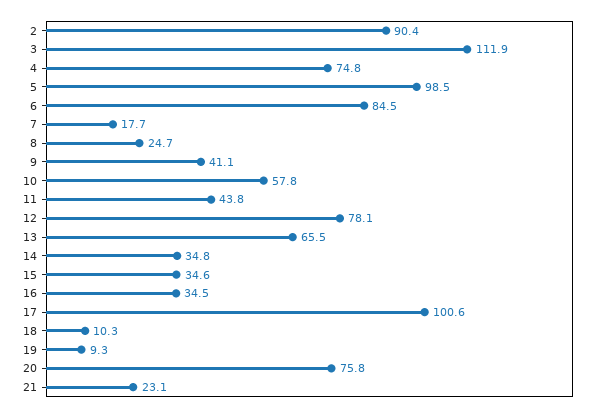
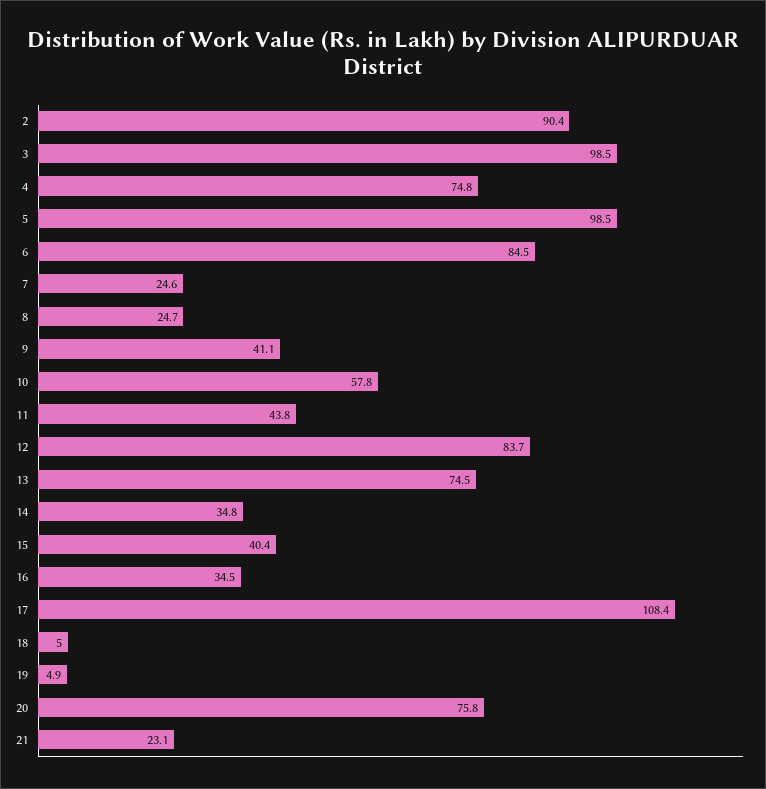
3: 111.9 -> 98.5
7: 17.7 -> 24.6
12: 78.1 -> 83.7
13: 65.5 -> 74.5
15: 34.6 -> 40.4
17: 100.6 -> 108.4
18: 10.3 -> 5
19: 9.3 -> 4.9

